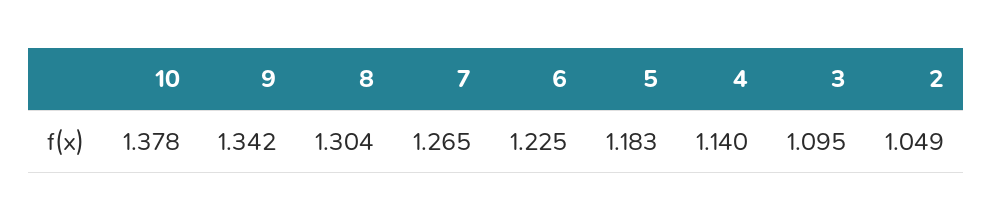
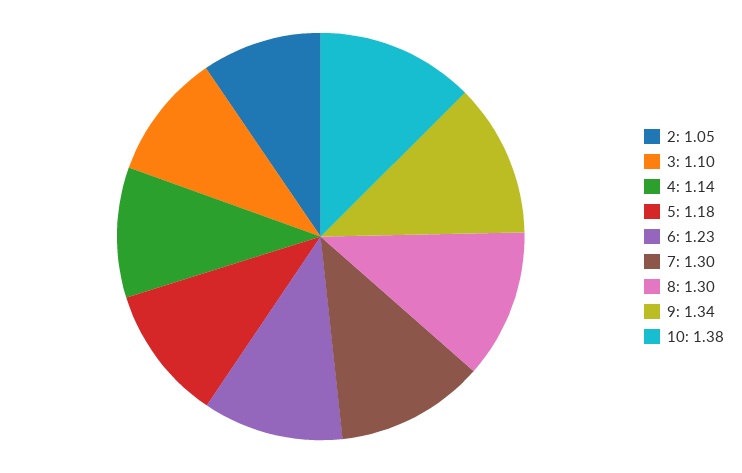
7: 1.265 -> 1.3

